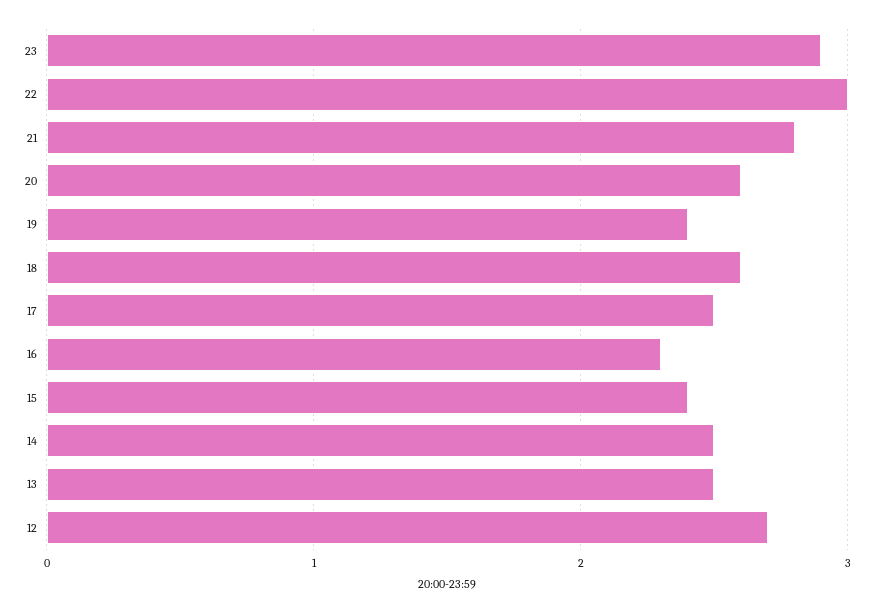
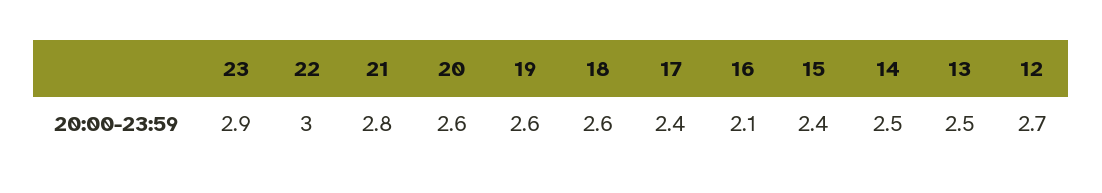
19: 2.4 -> 2.6
17: 2.5 -> 2.4
16: 2.3 -> 2.1

